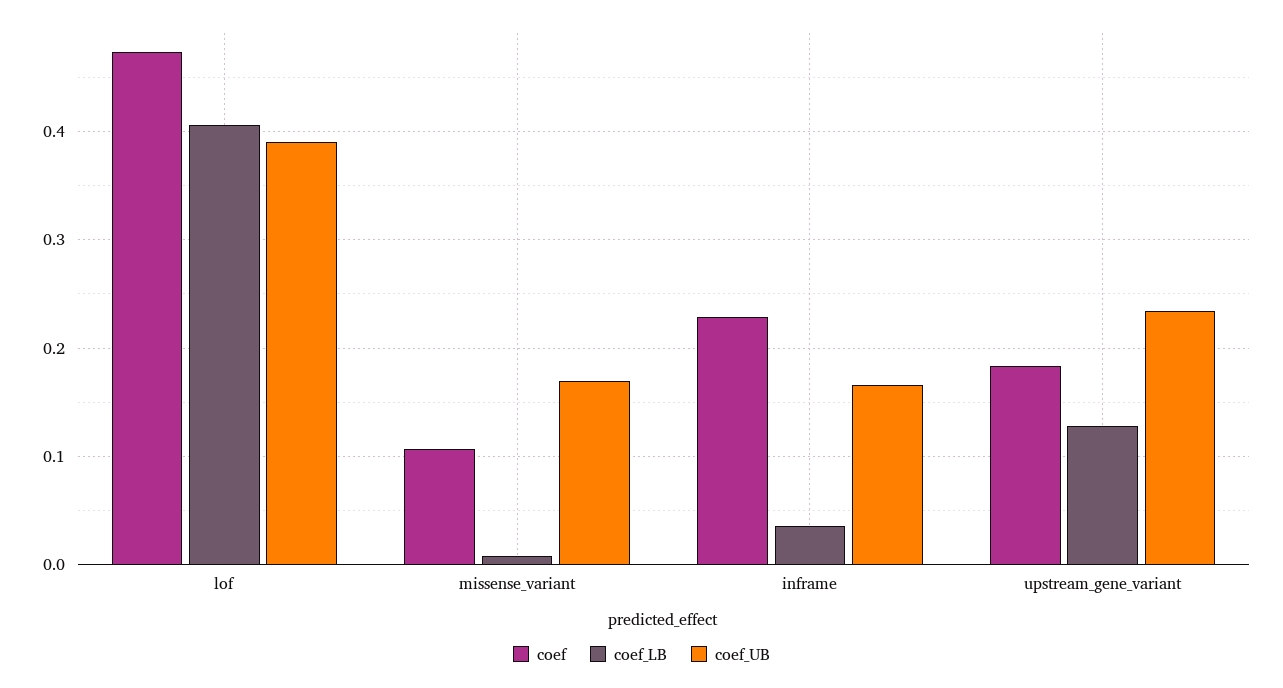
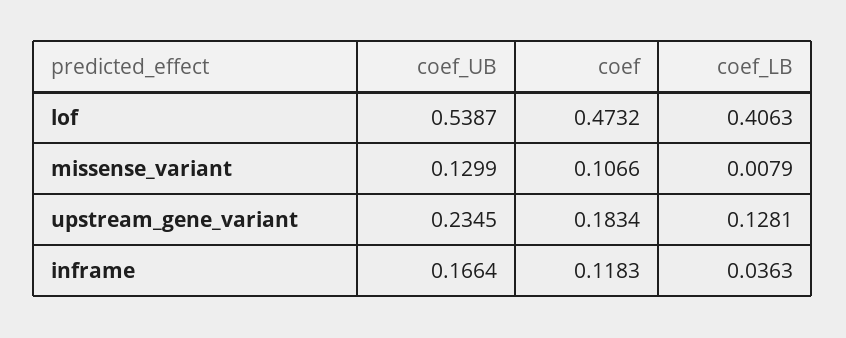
coef_UB, lof: 0.39 -> 0.5387
coef_UB, missense_variant: 0.17 -> 0.1299
coef, inframe: 0.23 -> 0.1183

